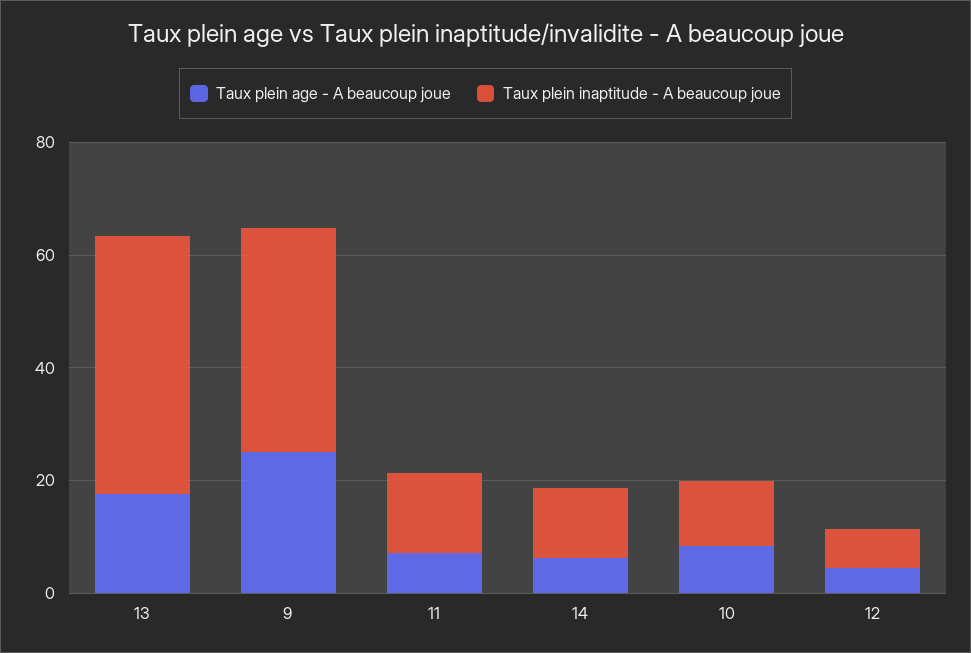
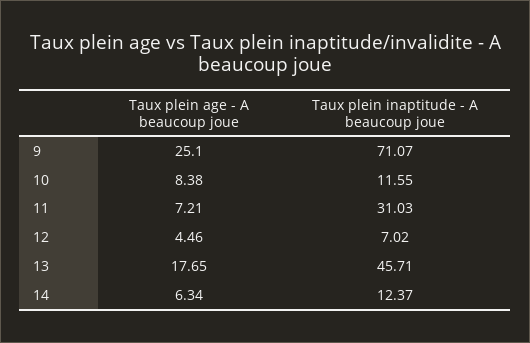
Taux plein inaptitude - A beaucoup joue, 9: 40 -> 71.07
Taux plein inaptitude - A beaucoup joue, 11: 15 -> 31.03

